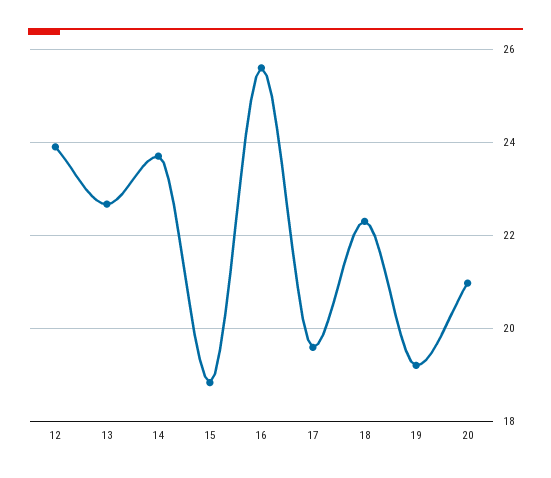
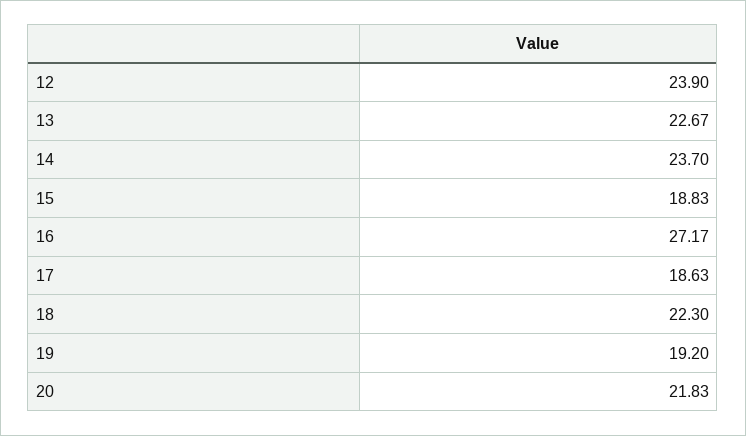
16: 25.6 -> 27.17
17: 19.6 -> 18.63
20: 21 -> 21.83

